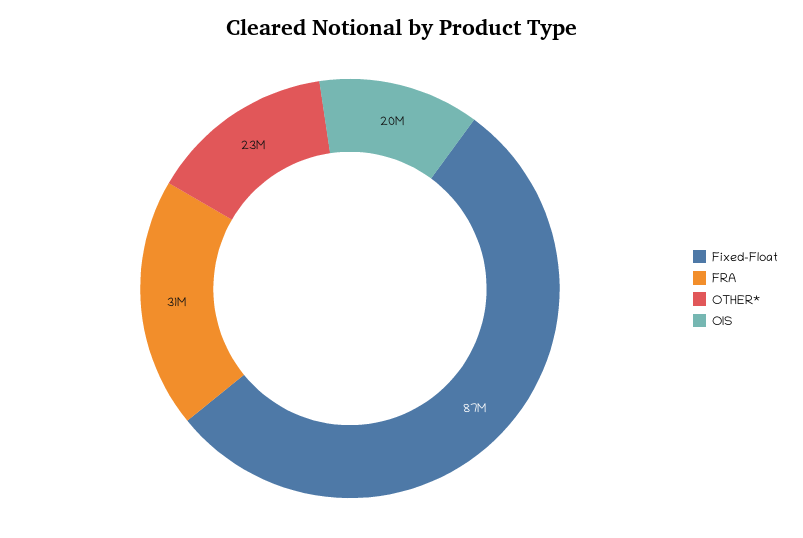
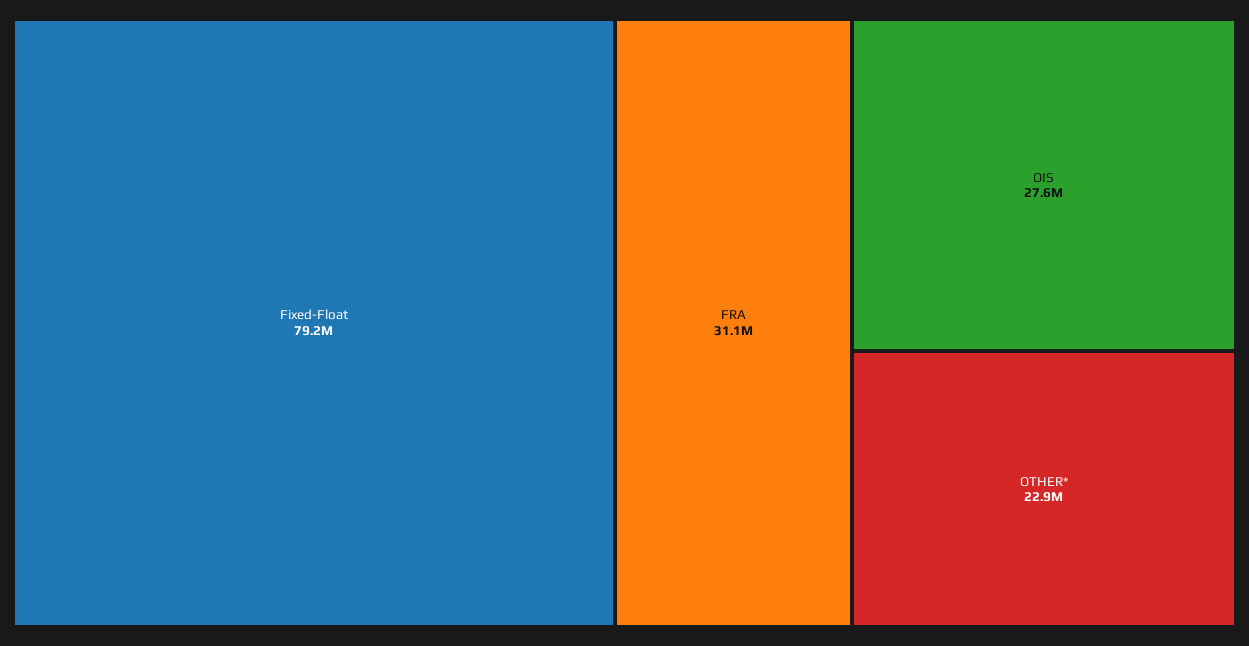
Fixed-Float: 87000000 -> 79200000
OIS: 20000000 -> 27600000

